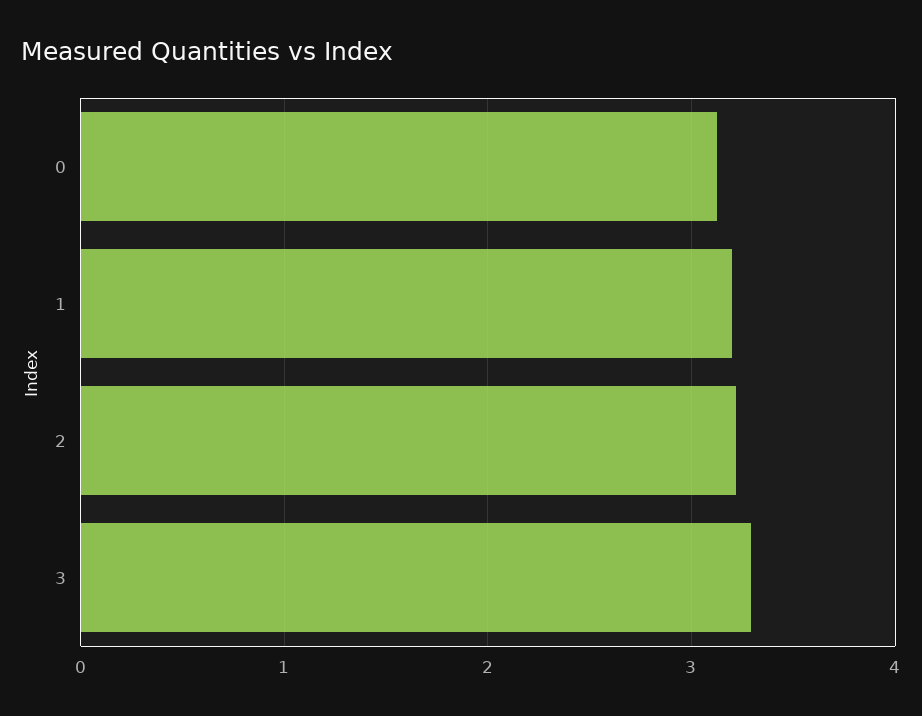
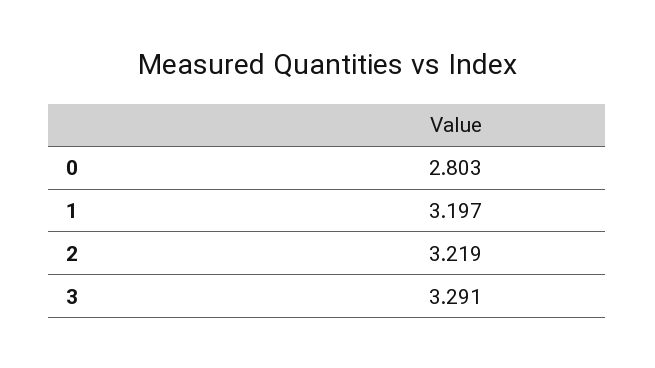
0: 3.1 -> 2.803

